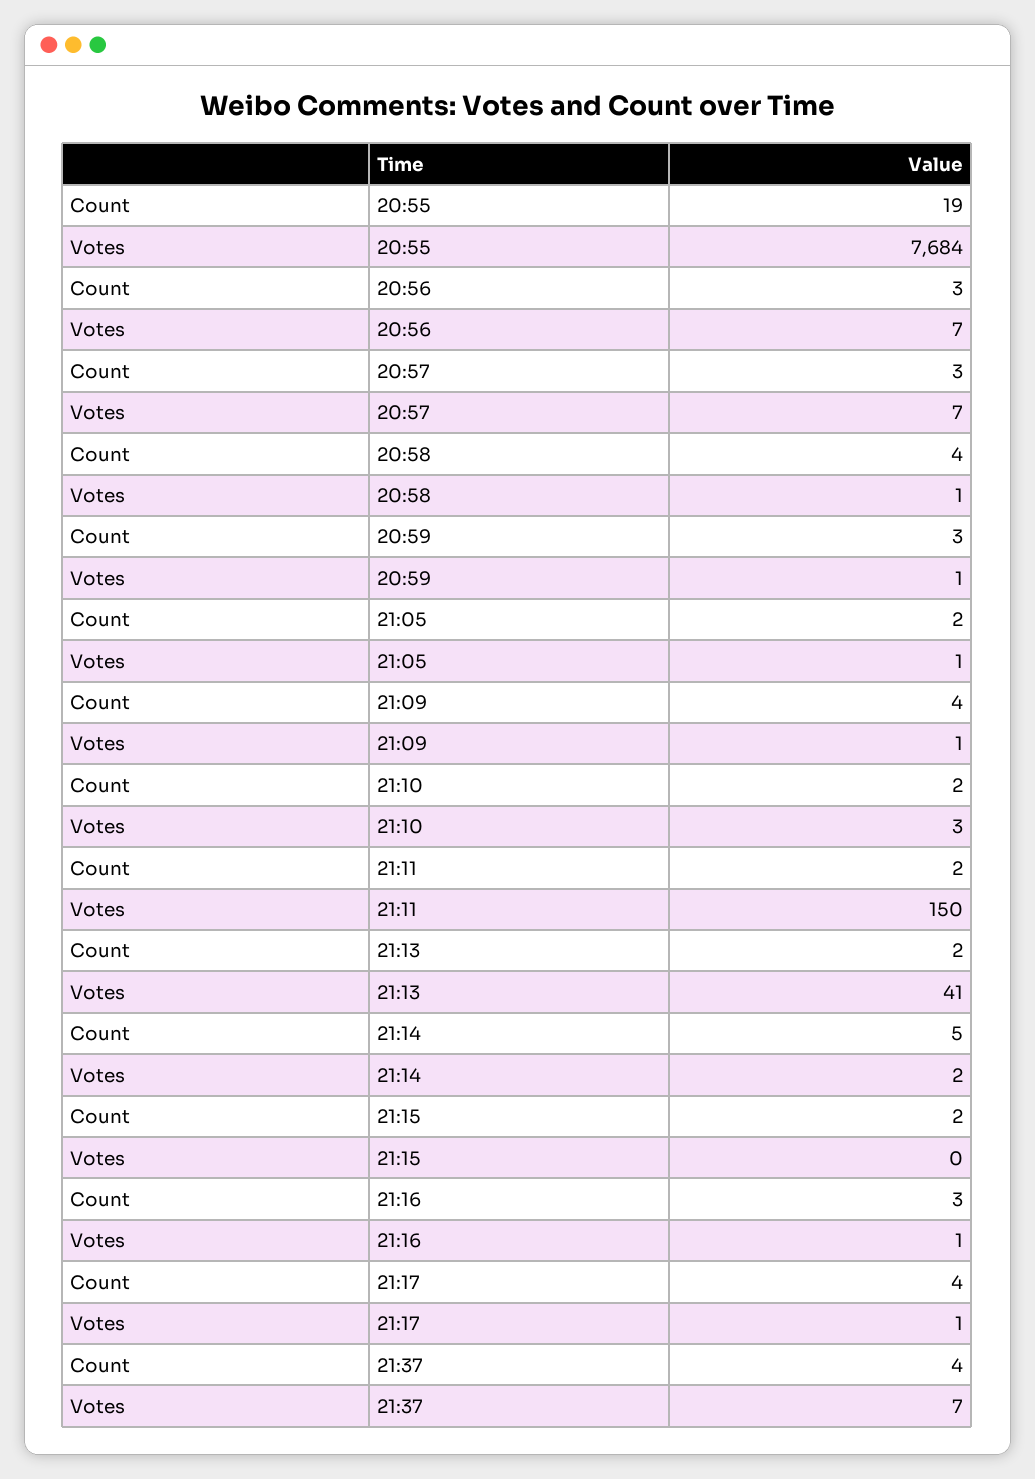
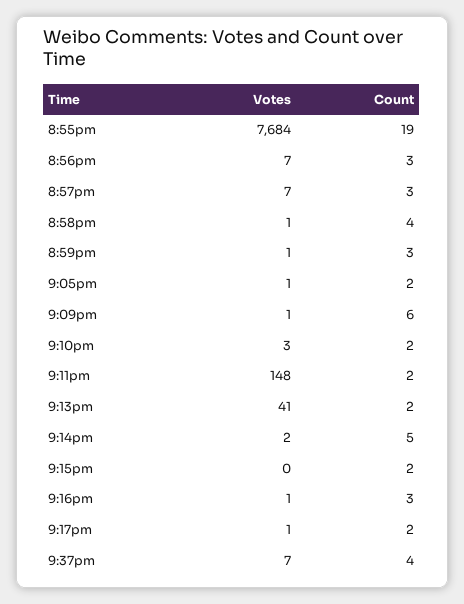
Count, 21:09: 4 -> 6
Votes, 21:11: 150 -> 148
Count, 21:17: 4 -> 2

